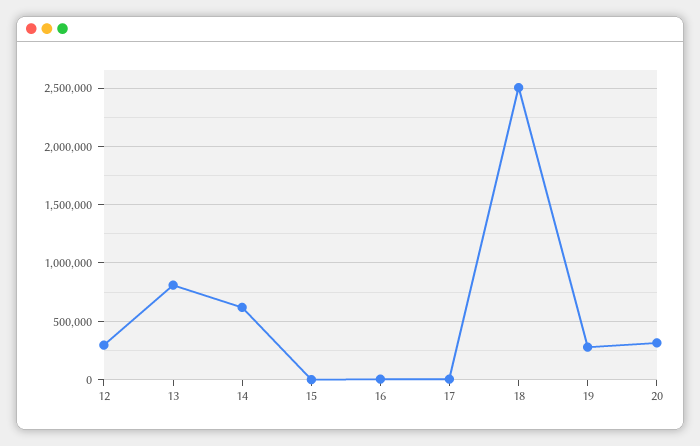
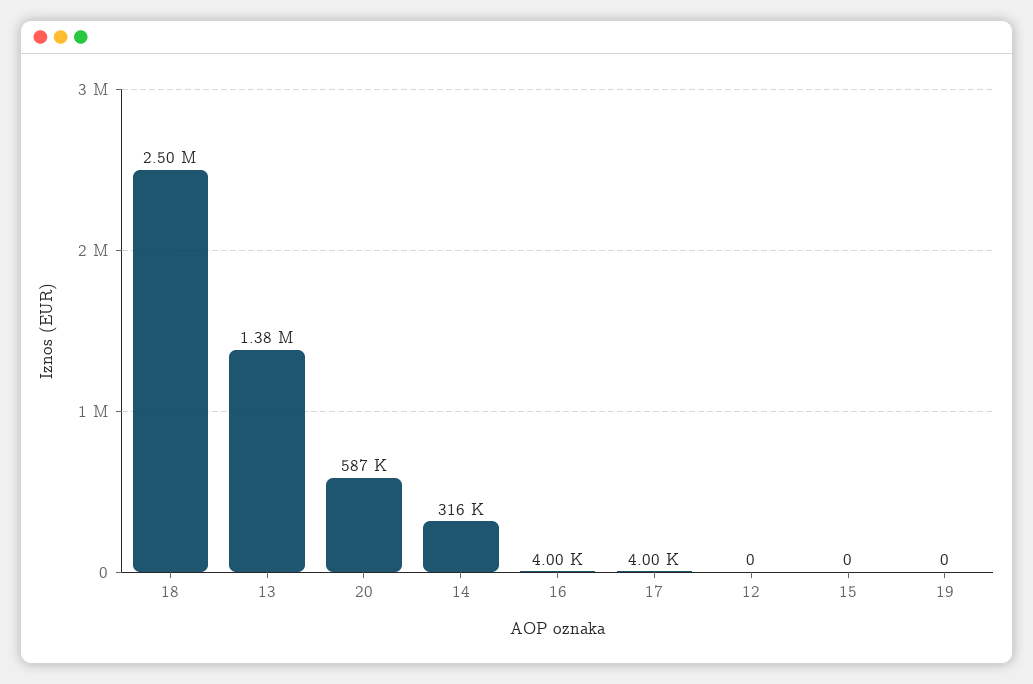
12: 300000 -> 0
13: 800000 -> 1380000
14: 600000 -> 316000
19: 300000 -> 0
20: 300000 -> 587000

